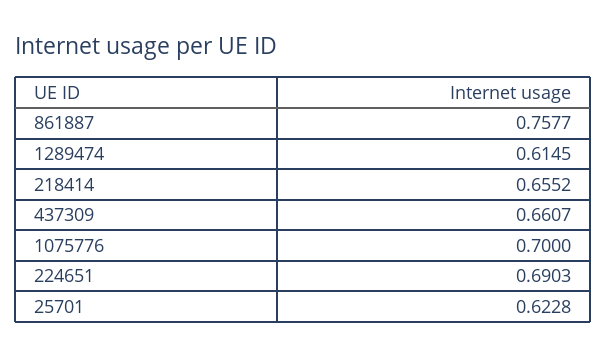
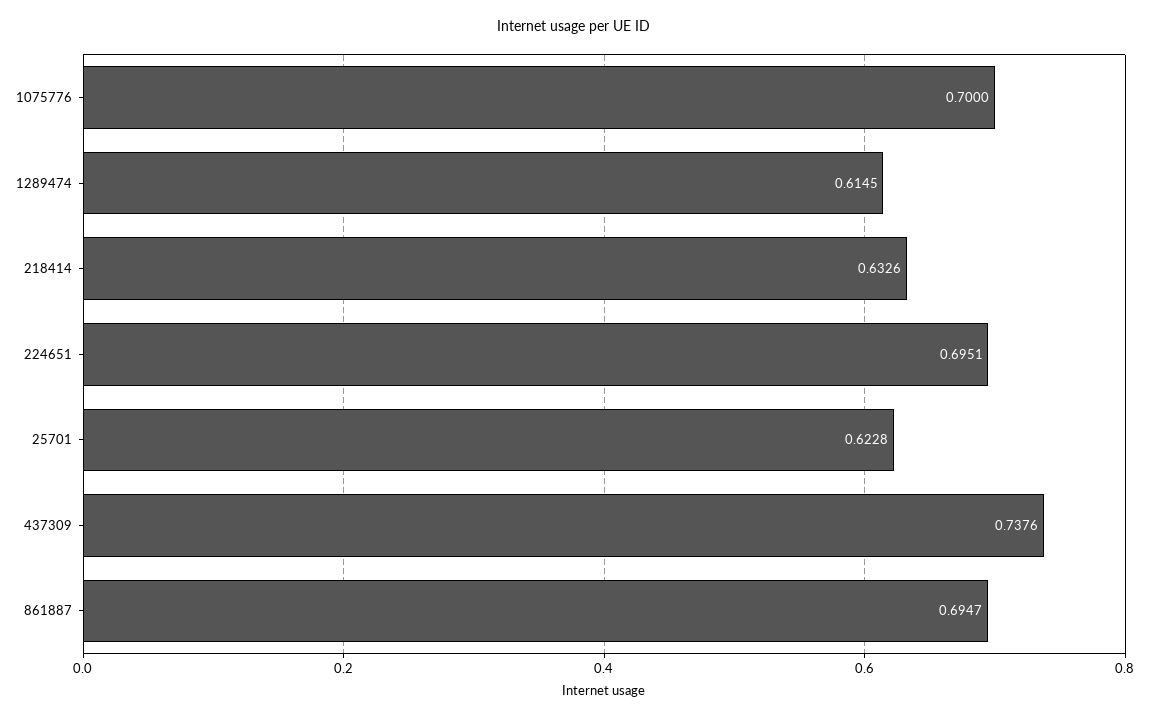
861887: 0.7577 -> 0.6947
218414: 0.6552 -> 0.6326
437309: 0.6607 -> 0.7376
224651: 0.6903 -> 0.6951

